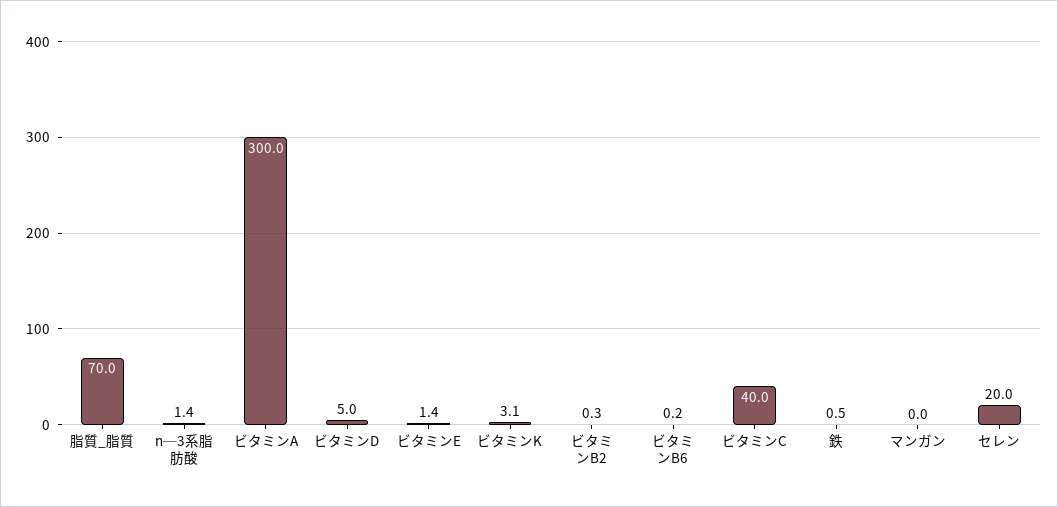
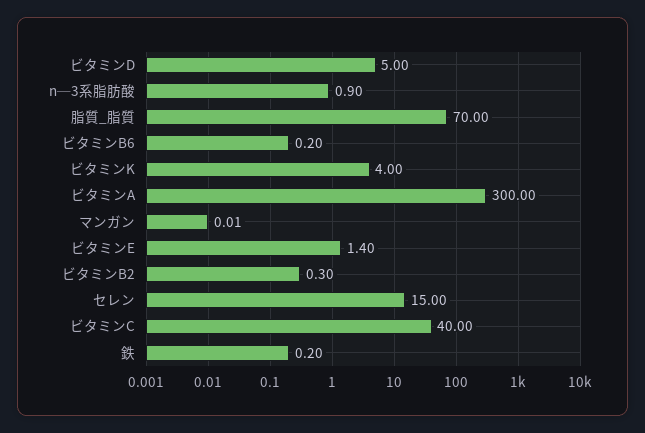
n─3系脂肪酸: 1.4 -> 0.9
ビタミンK: 3.1 -> 4
鉄: 0.5 -> 0.2
セレン: 20 -> 15

